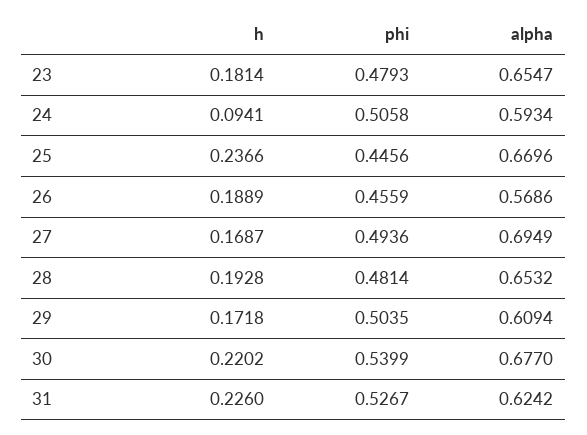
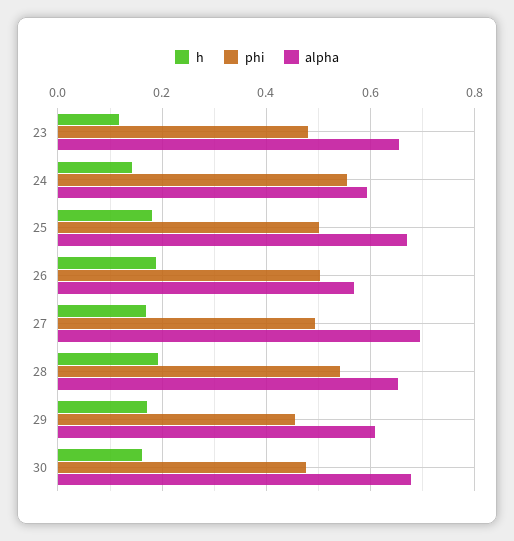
h, 23: 0.1814 -> 0.12
h, 24: 0.0941 -> 0.14
phi, 24: 0.5058 -> 0.56
h, 25: 0.2366 -> 0.18
phi, 25: 0.4456 -> 0.5
phi, 26: 0.4559 -> 0.5
phi, 28: 0.4814 -> 0.54
phi, 29: 0.5035 -> 0.46
h, 30: 0.2202 -> 0.16
phi, 30: 0.5399 -> 0.48
h, 31: 0.226 -> none
phi, 31: 0.5267 -> none
alpha, 31: 0.6242 -> none

